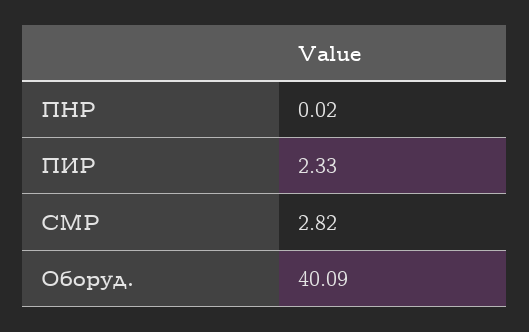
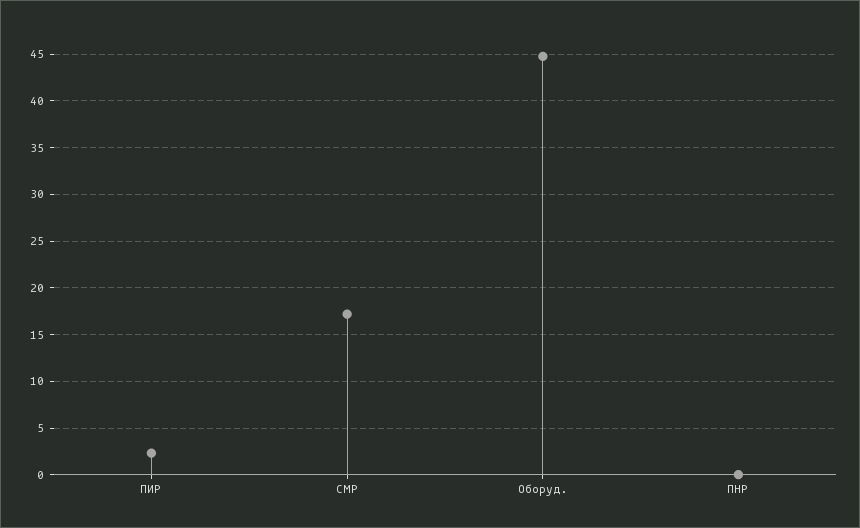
СМР: 2.82 -> 17
Оборуд.: 40.09 -> 45

